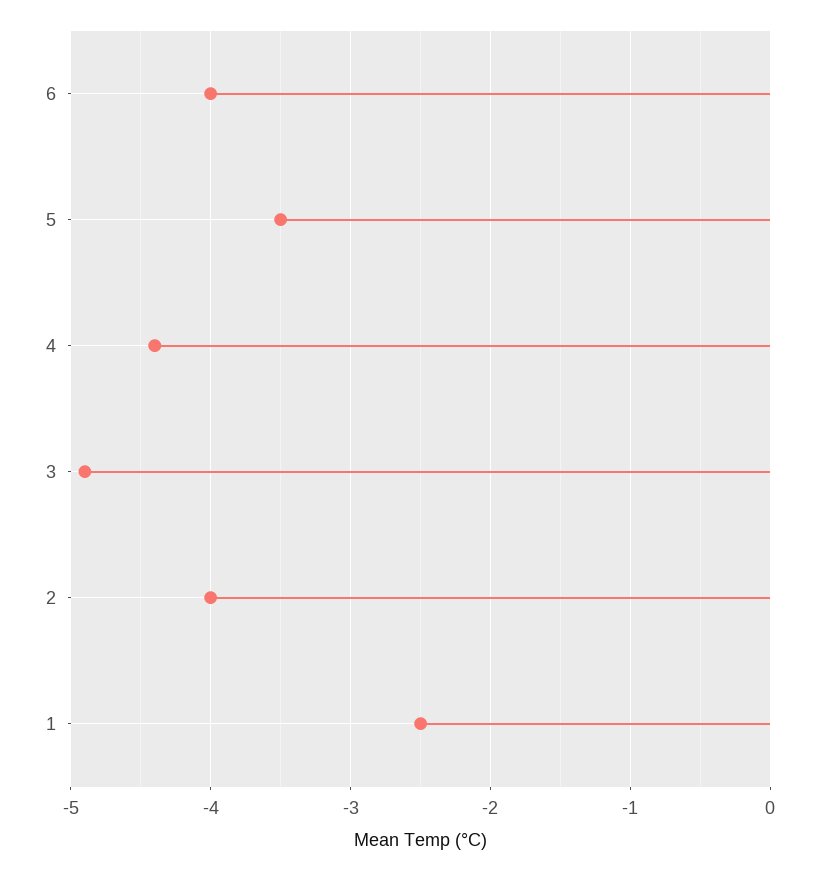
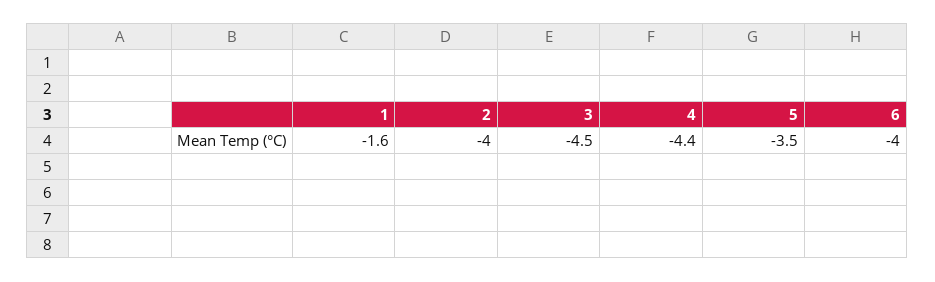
3: -4.9 -> -4.5
1: -2.5 -> -1.6

